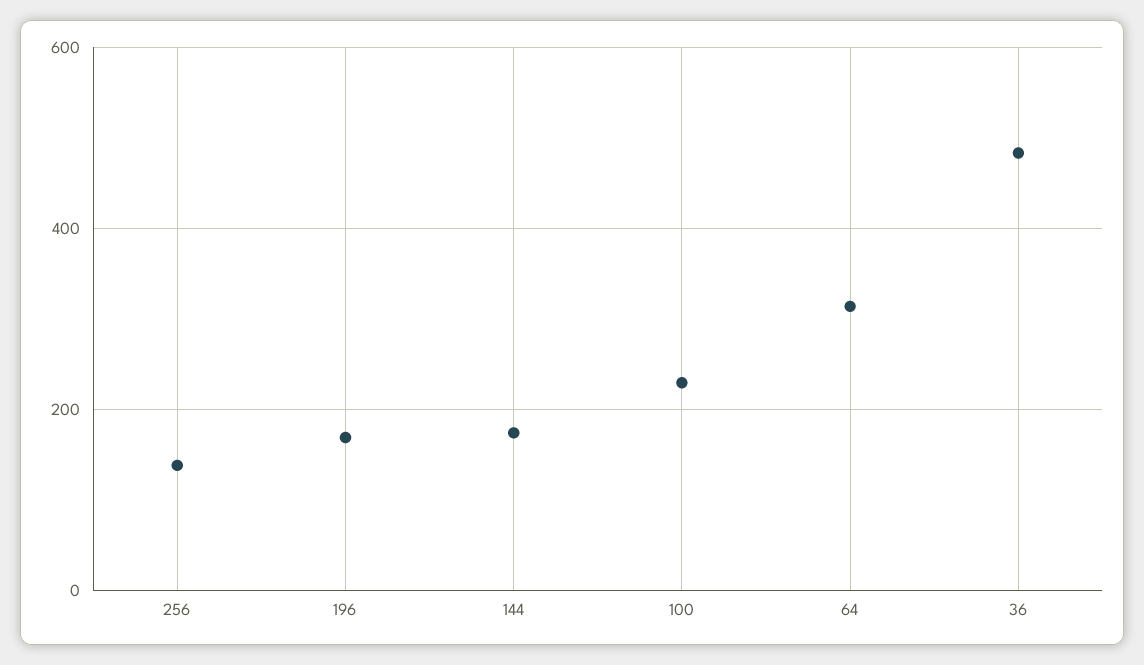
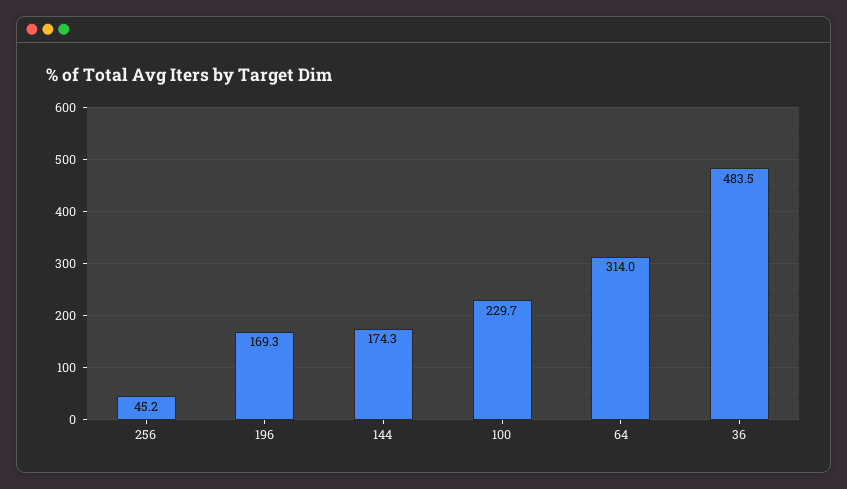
256: 140 -> 45.2

